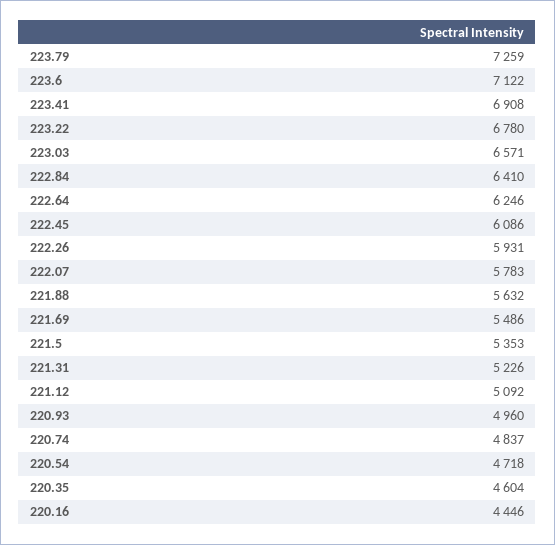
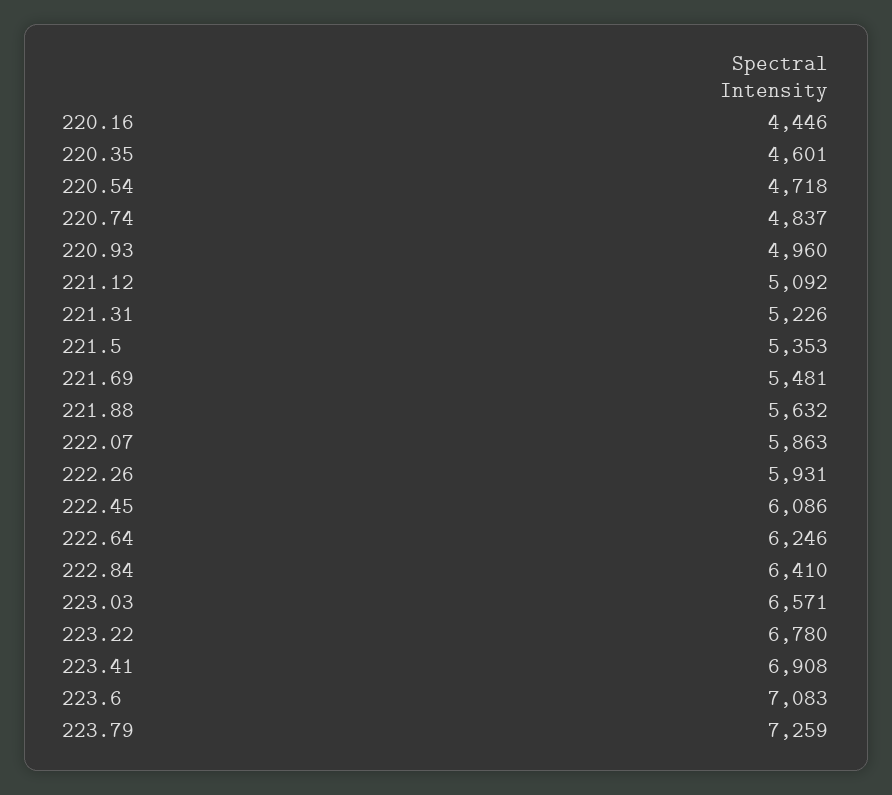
223.6: 7122 -> 7083
222.07: 5783 -> 5863
221.69: 5486 -> 5481
220.35: 4604 -> 4601

